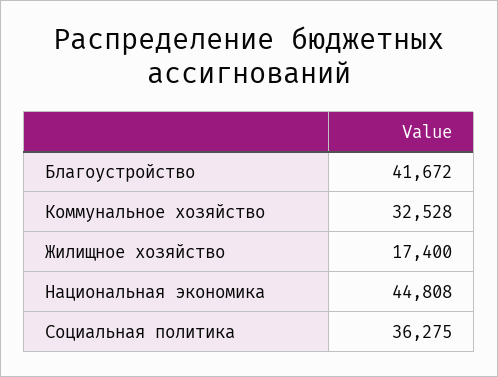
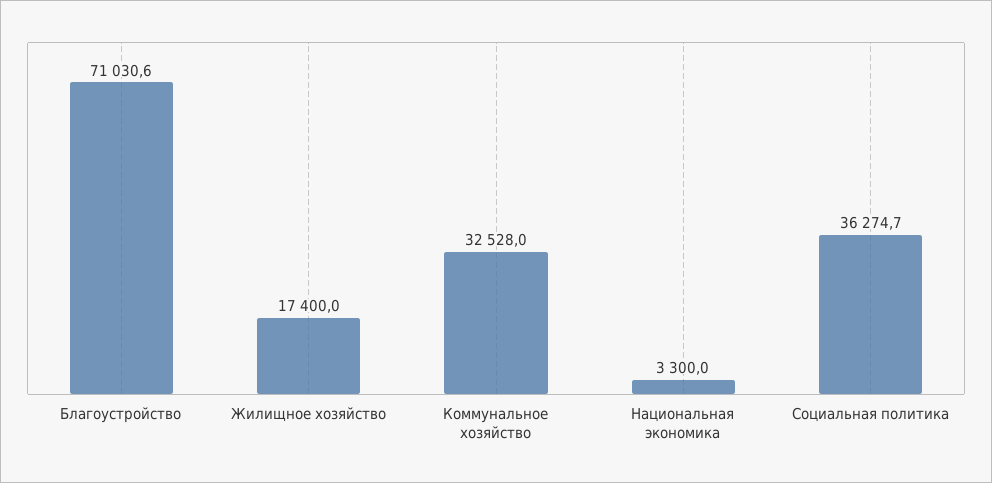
Благоустройство: 41672 -> 71030.6
Национальная экономика: 44808 -> 3300

